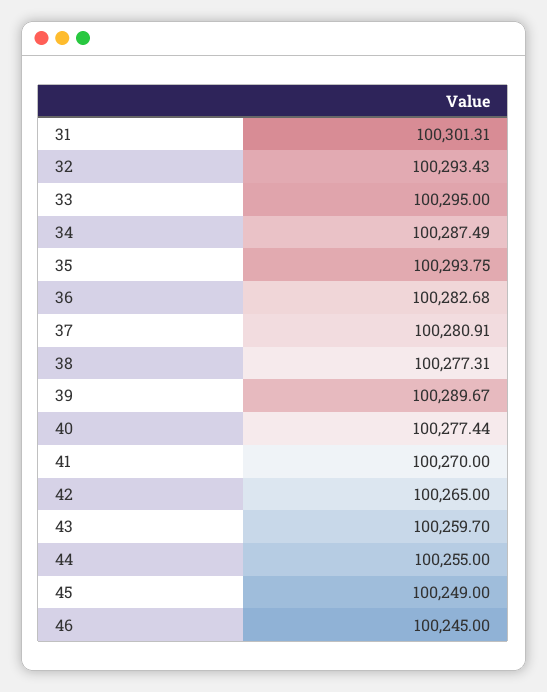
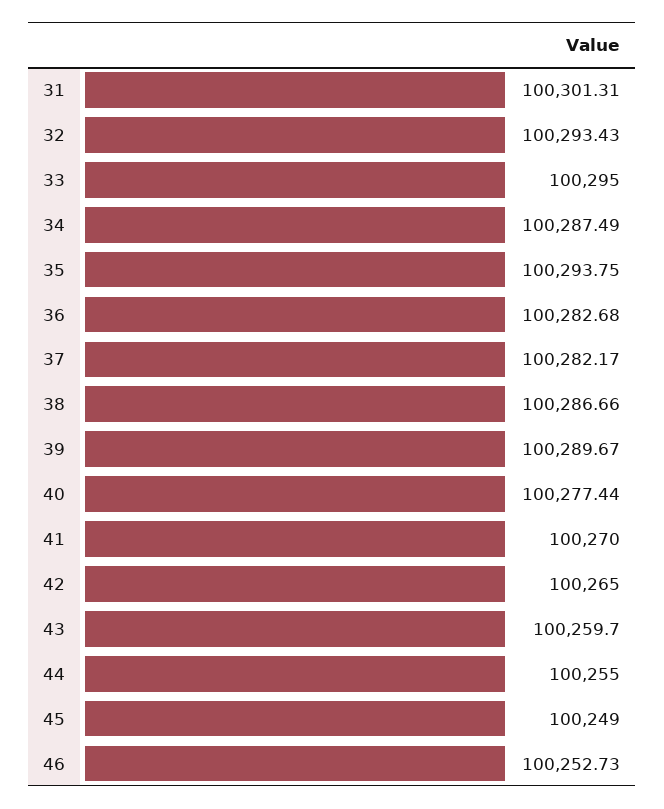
37: 100280.91 -> 100282.17
38: 100277.31 -> 100286.66
46: 100245 -> 100252.73

